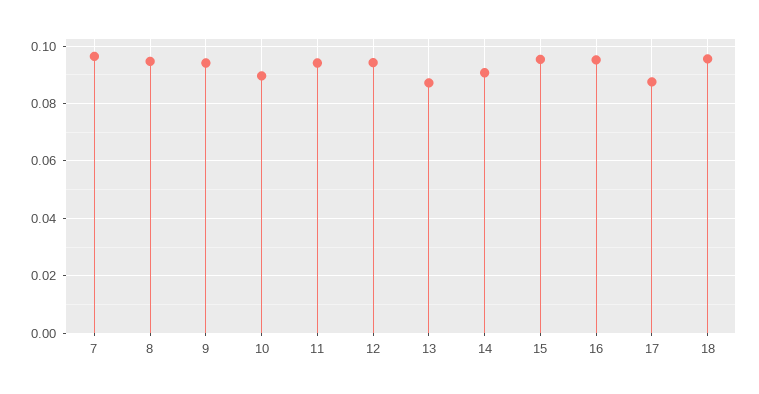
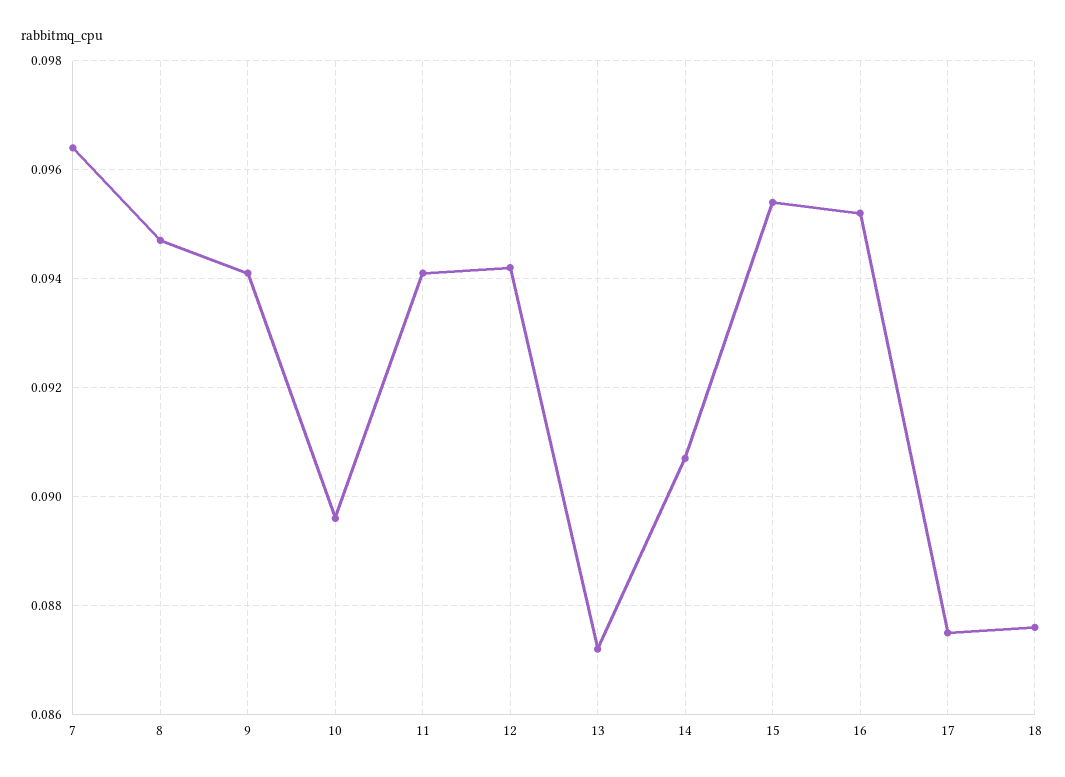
18: 0.095 -> 0.0875

